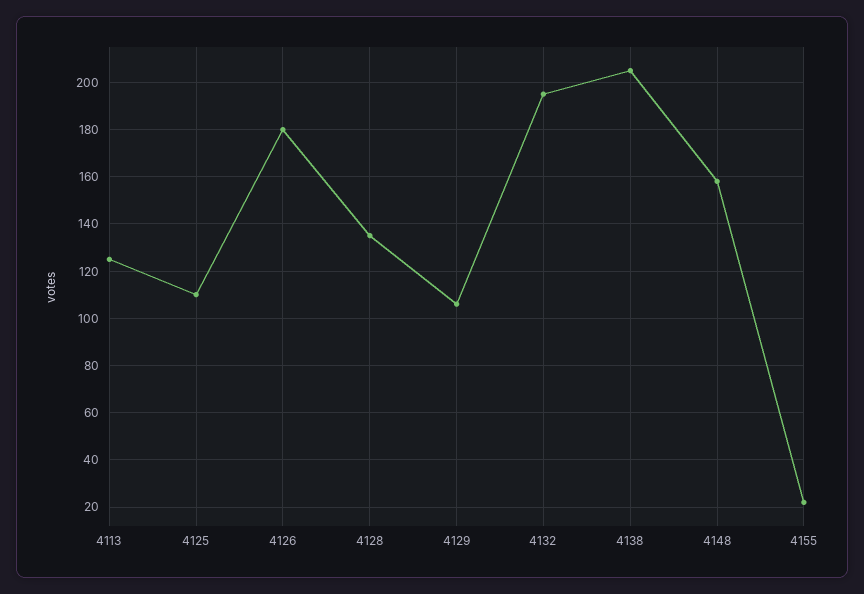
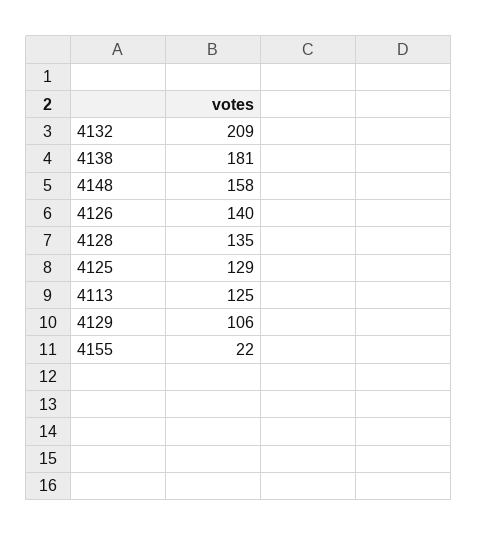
4125: 110 -> 129
4126: 180 -> 140
4132: 195 -> 209
4138: 205 -> 181

